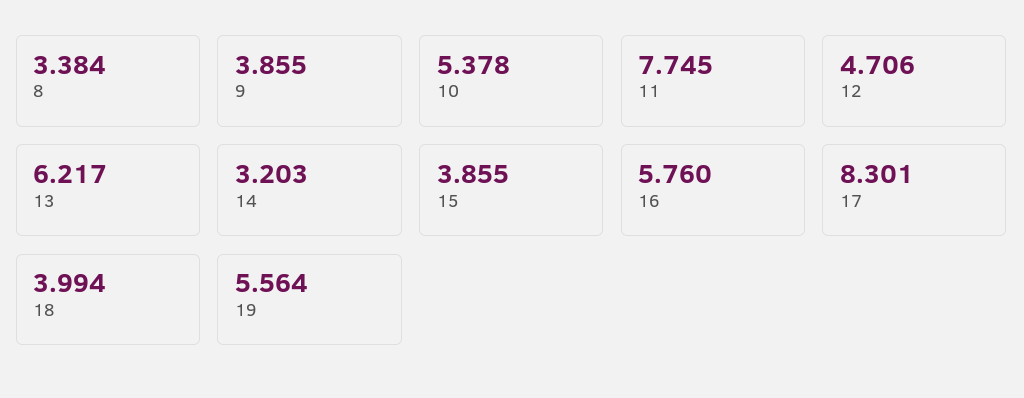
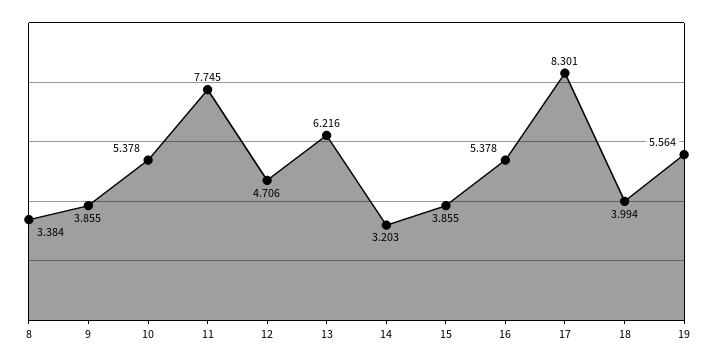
13: 6.217 -> 6.216
16: 5.76 -> 5.378

